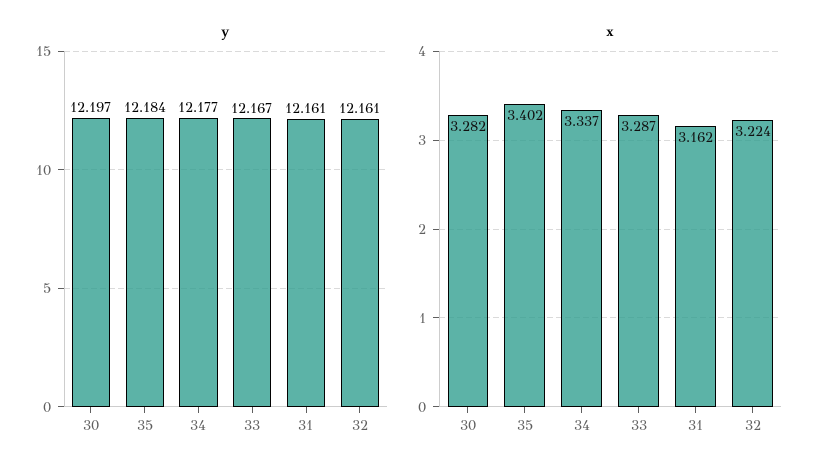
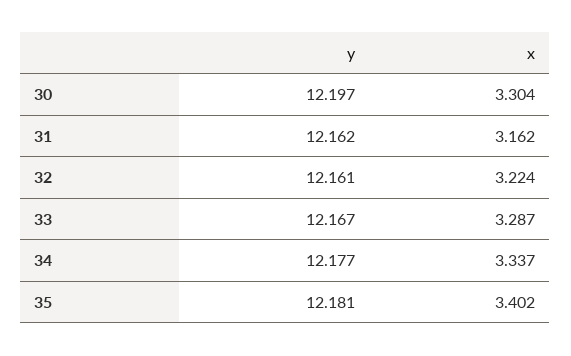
y, 35: 12.184 -> 12.181
y, 31: 12.161 -> 12.162
x, 30: 3.282 -> 3.304

